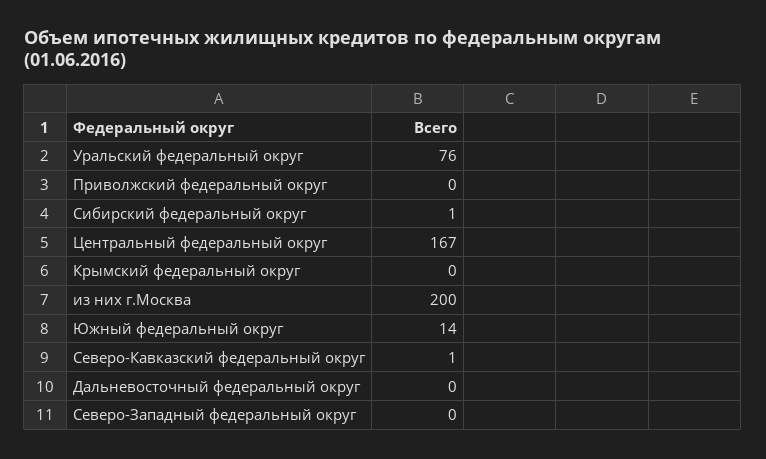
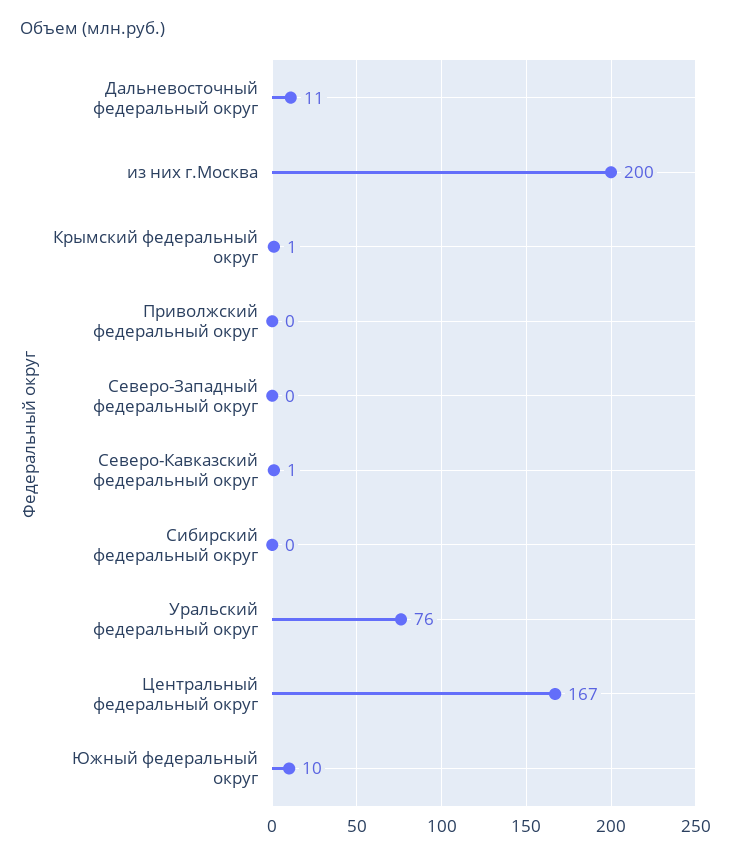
Сибирский федеральный округ: 1 -> 0
Крымский федеральный округ: 0 -> 1
Южный федеральный округ: 14 -> 10
Дальневосточный федеральный округ: 0 -> 11

